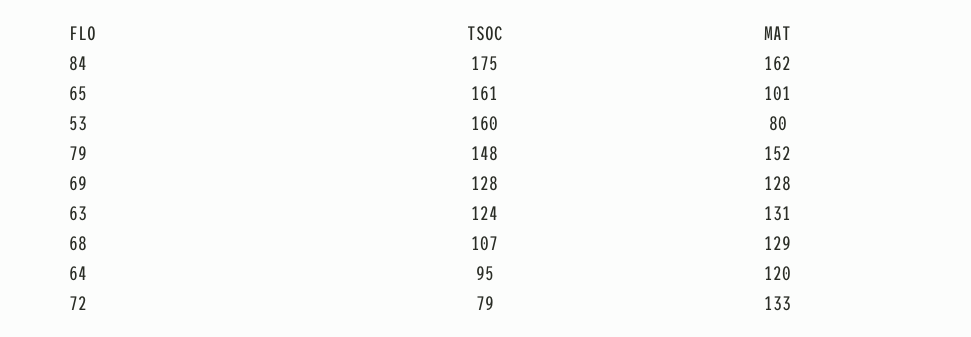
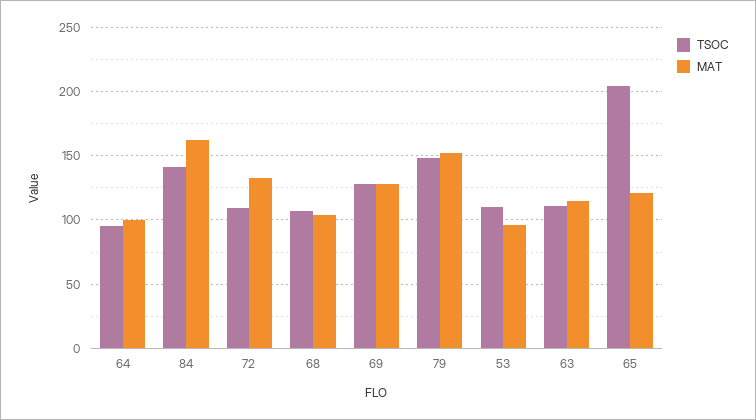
TSOC, 84: 175 -> 140
TSOC, 65: 161 -> 205
MAT, 65: 101 -> 120
TSOC, 53: 160 -> 110
MAT, 53: 80 -> 95
TSOC, 63: 124 -> 110
MAT, 63: 131 -> 115
MAT, 68: 129 -> 105
MAT, 64: 120 -> 100
TSOC, 72: 79 -> 110

